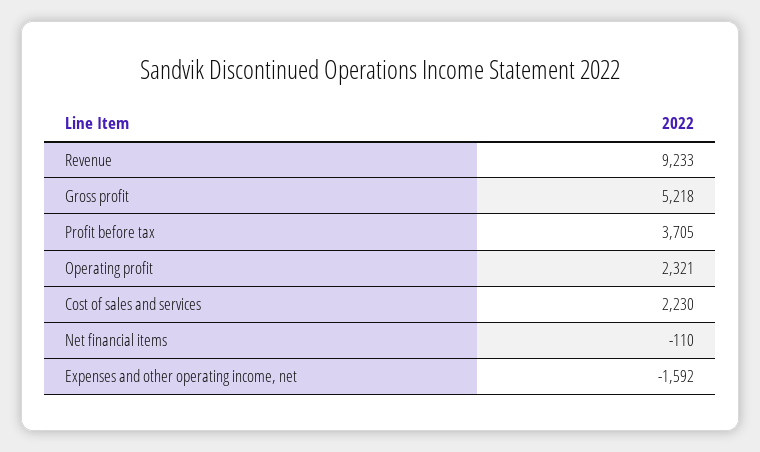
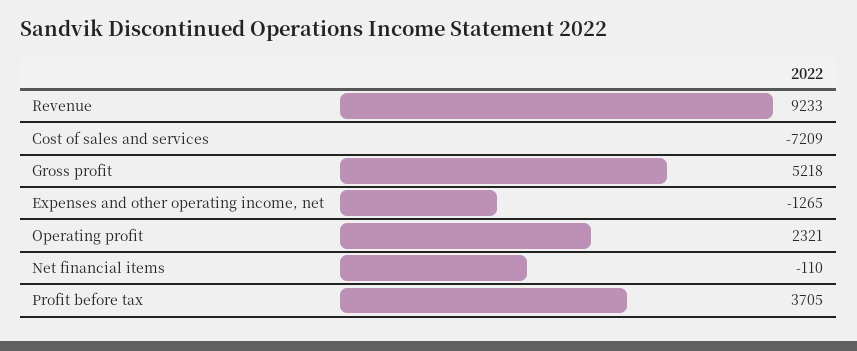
Cost of sales and services: 2230 -> -7209
Expenses and other operating income, net: -1592 -> -1265

